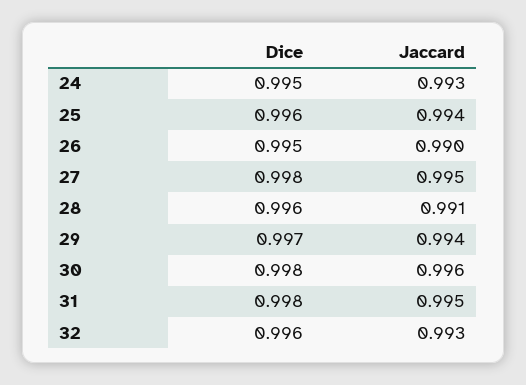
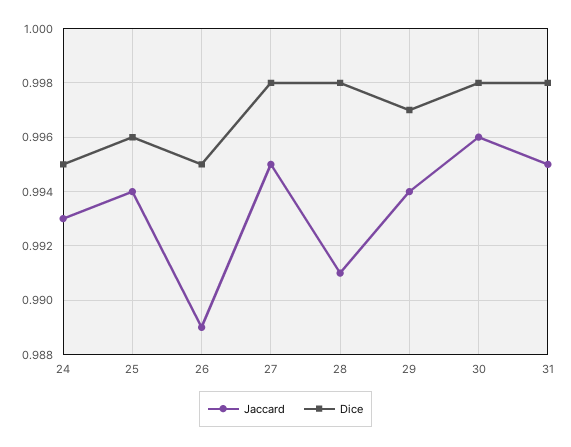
Jaccard, 26: 0.99 -> 0.989
Dice, 28: 0.996 -> 0.998
Dice, 32: 0.996 -> none
Jaccard, 32: 0.993 -> none

